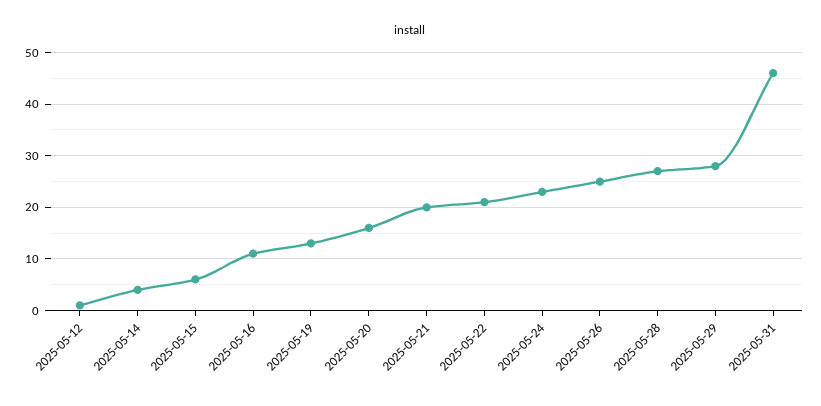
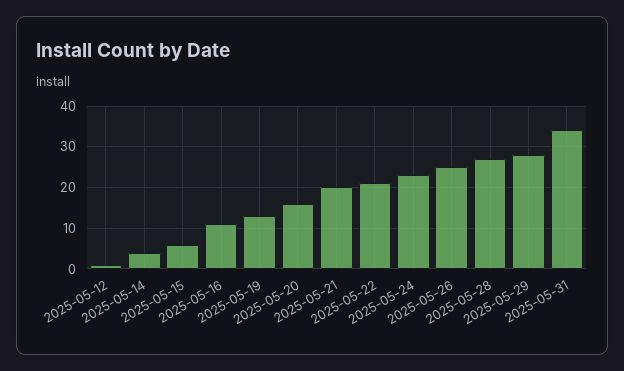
2025-05-31: 45 -> 35

